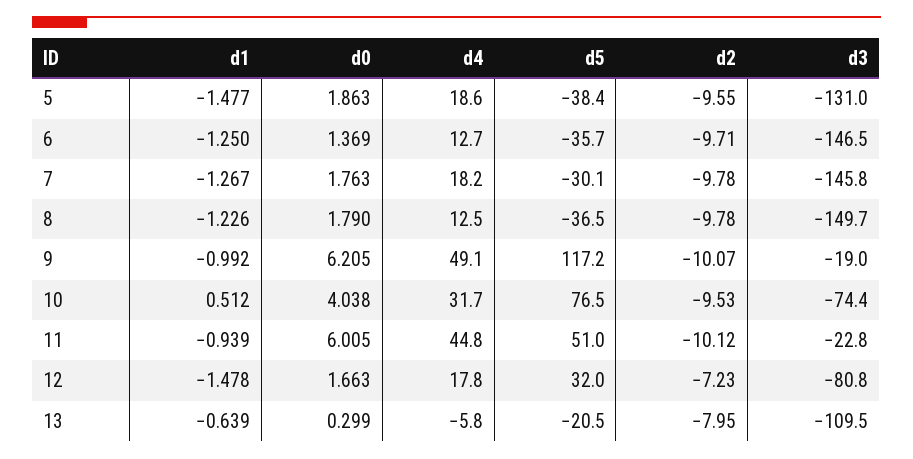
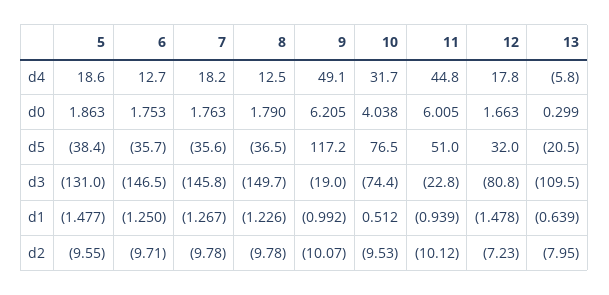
d0, 6: 1.369 -> 1.753
d5, 7: -30.1 -> -35.6

